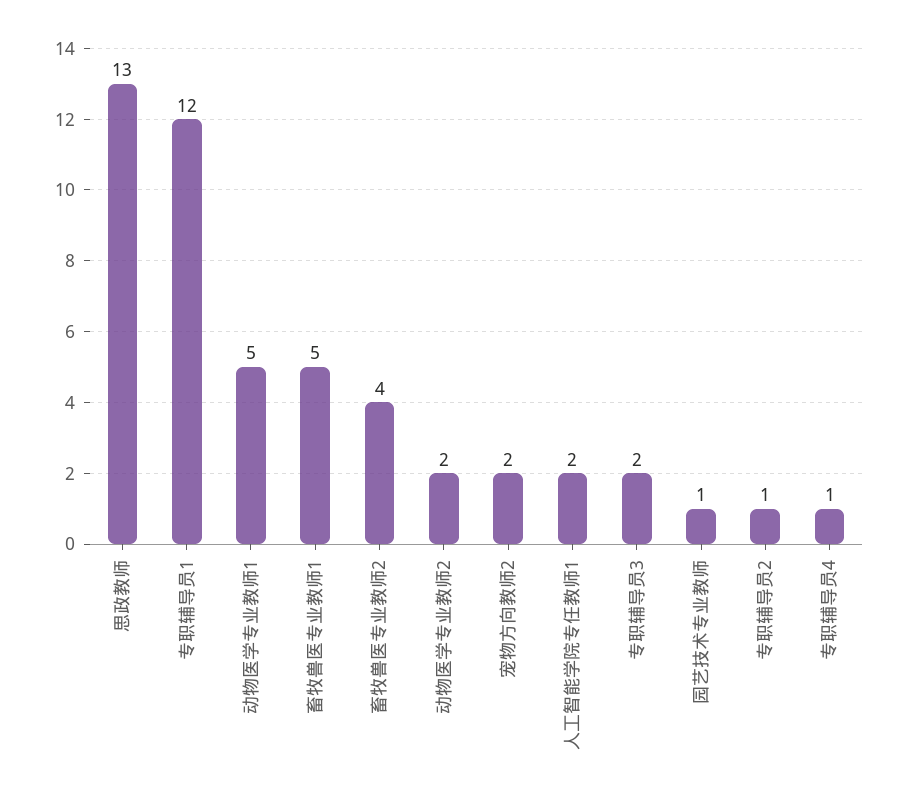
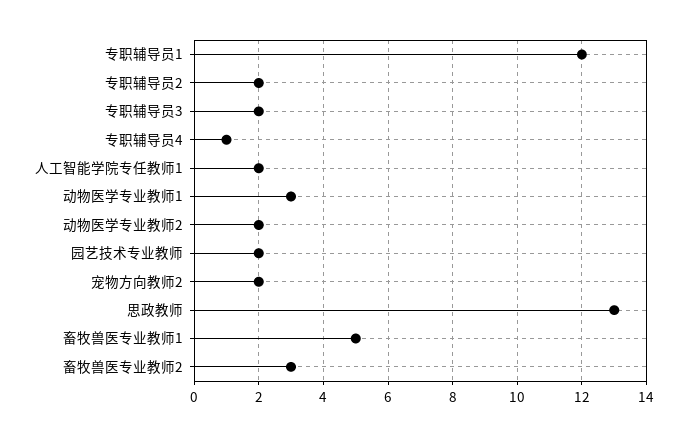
动物医学专业教师1: 5 -> 3
畜牧兽医专业教师2: 4 -> 3
园艺技术专业教师: 1 -> 2
专职辅导员2: 1 -> 2

